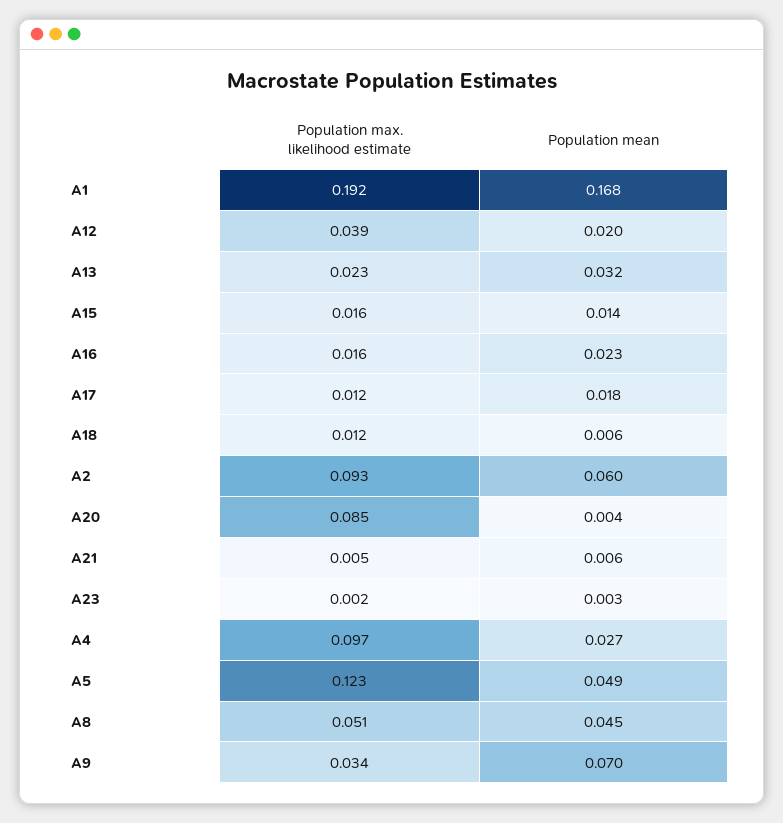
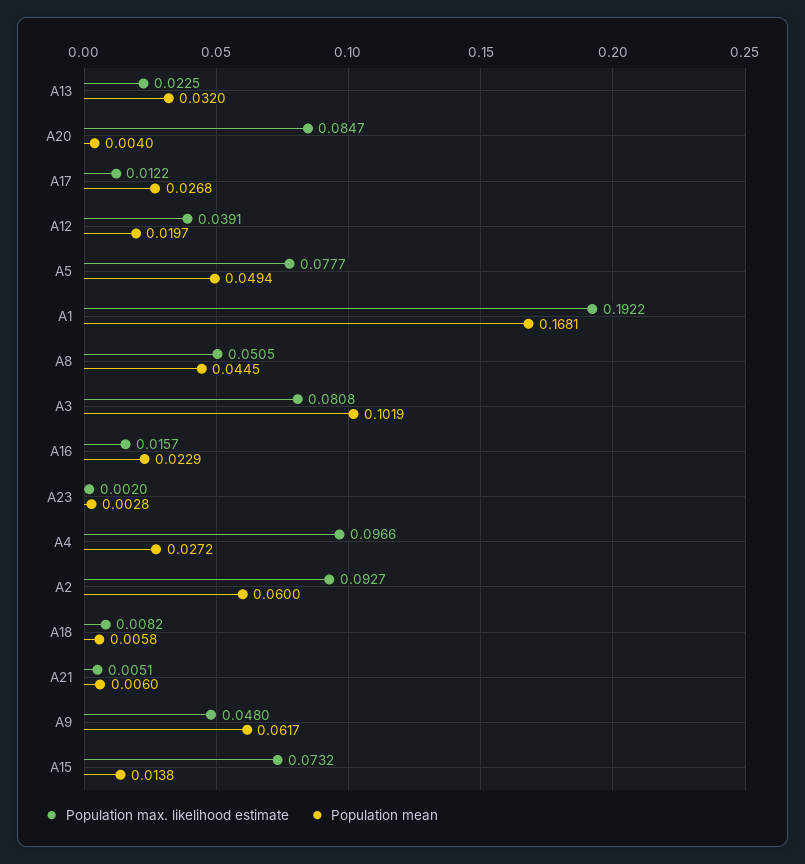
Population max. likelihood estimate, A15: 0.016 -> 0.0732
Population mean, A17: 0.018 -> 0.0268
Population max. likelihood estimate, A18: 0.012 -> 0.0082
Population max. likelihood estimate, A5: 0.123 -> 0.0777
Population max. likelihood estimate, A9: 0.034 -> 0.048
Population mean, A9: 0.07 -> 0.0617
Population max. likelihood estimate, A3: none -> 0.0808
Population mean, A3: none -> 0.1019

